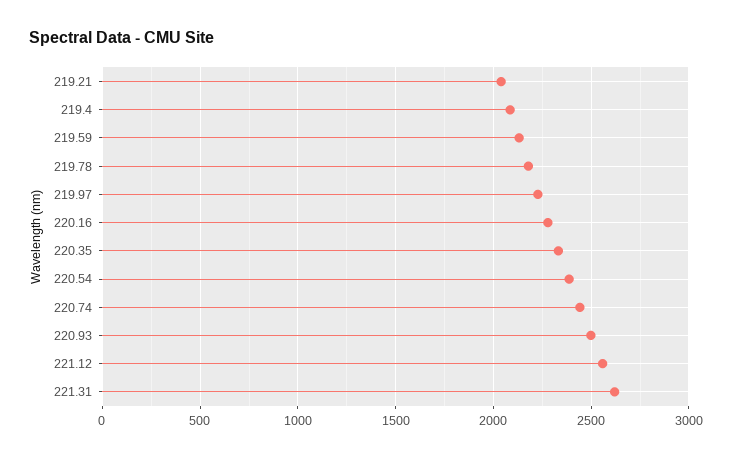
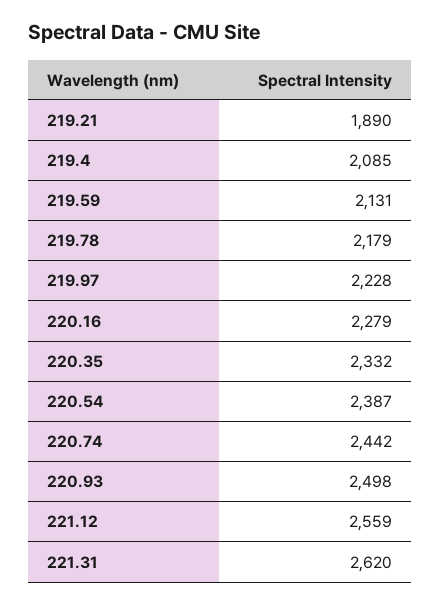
219.21: 2050 -> 1890

